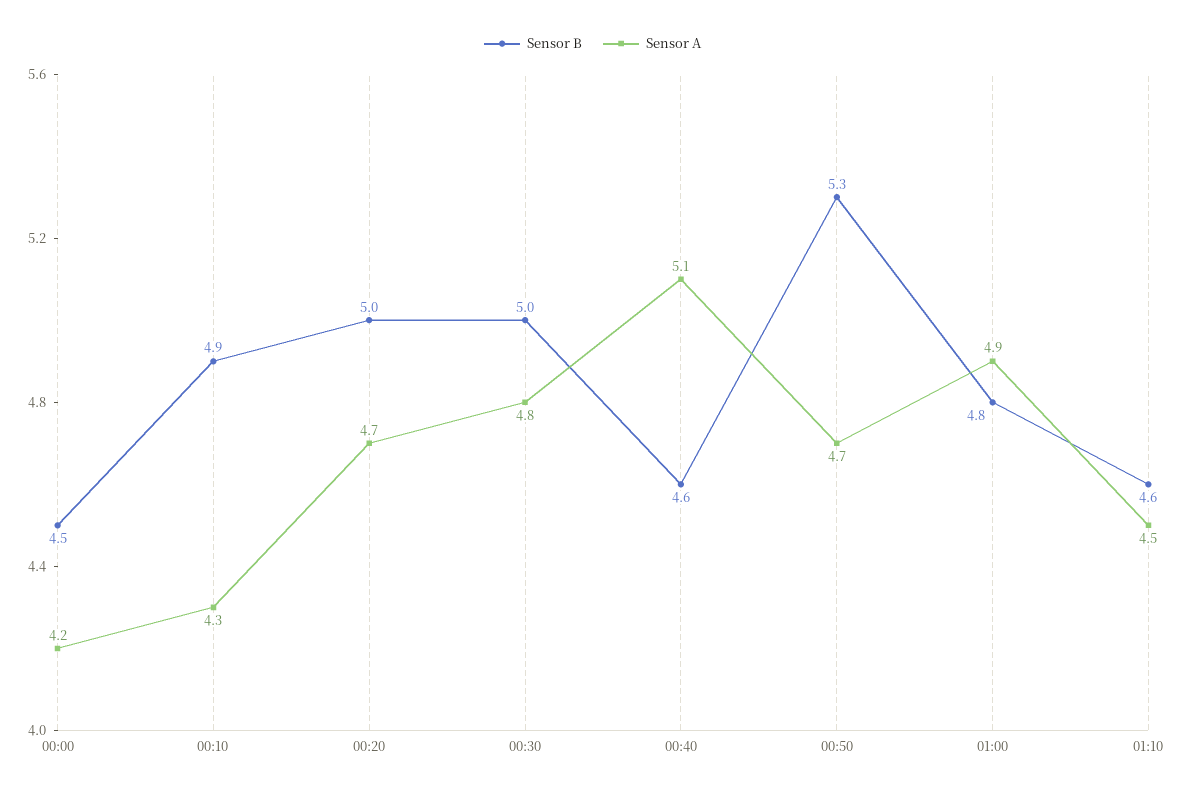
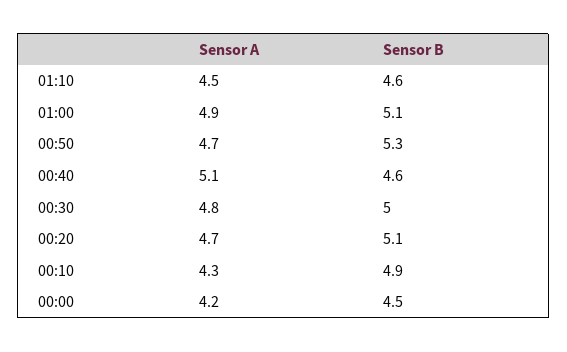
Sensor B, 00:20: 5 -> 5.1
Sensor B, 01:00: 4.8 -> 5.1

